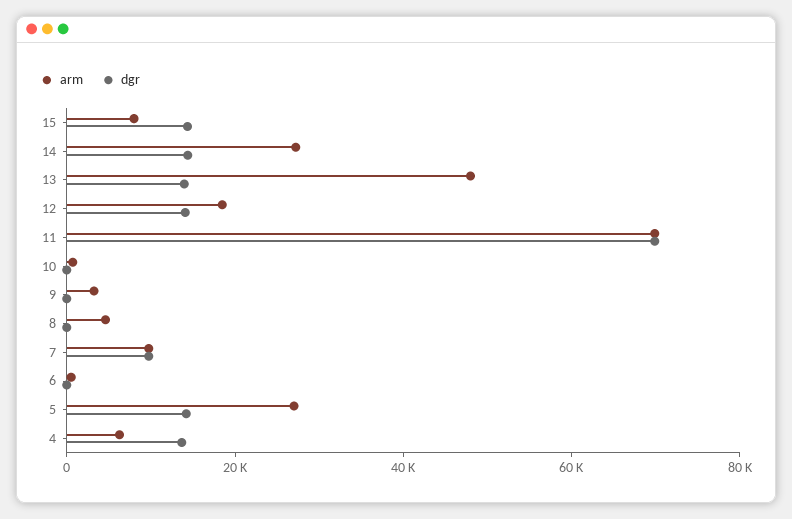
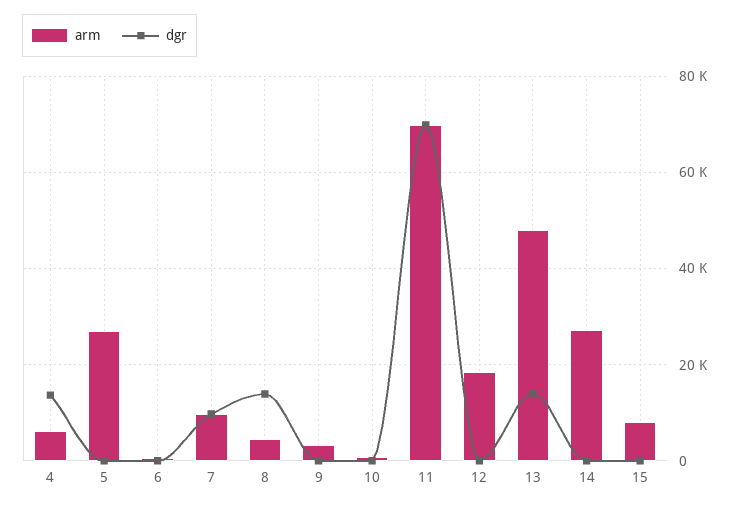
dgr, 15: 15000 -> 0
dgr, 14: 15000 -> 0
dgr, 12: 15000 -> 0
dgr, 8: 0 -> 14000
dgr, 5: 15000 -> 0

